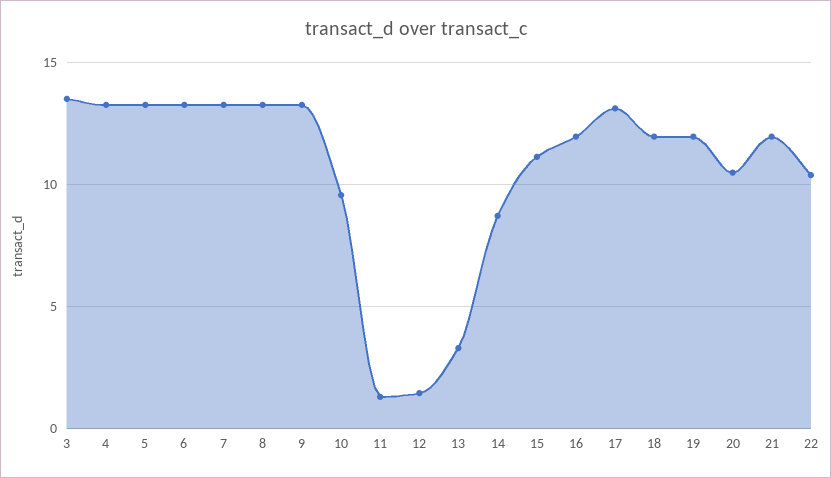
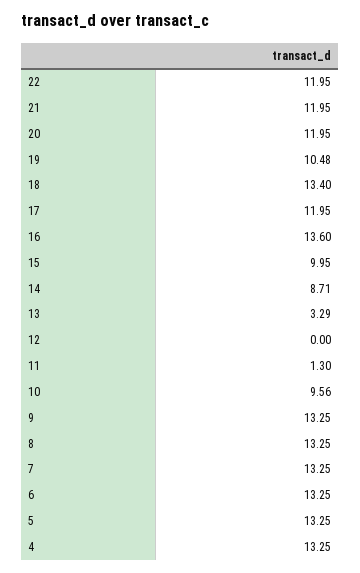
3: 13.5 -> none
12: 1.5 -> 0
15: 11 -> 9.95
16: 12 -> 13.6
17: 13 -> 11.95
18: 12 -> 13.4
19: 12 -> 10.48
20: 10.5 -> 11.95
22: 10.5 -> 11.95

